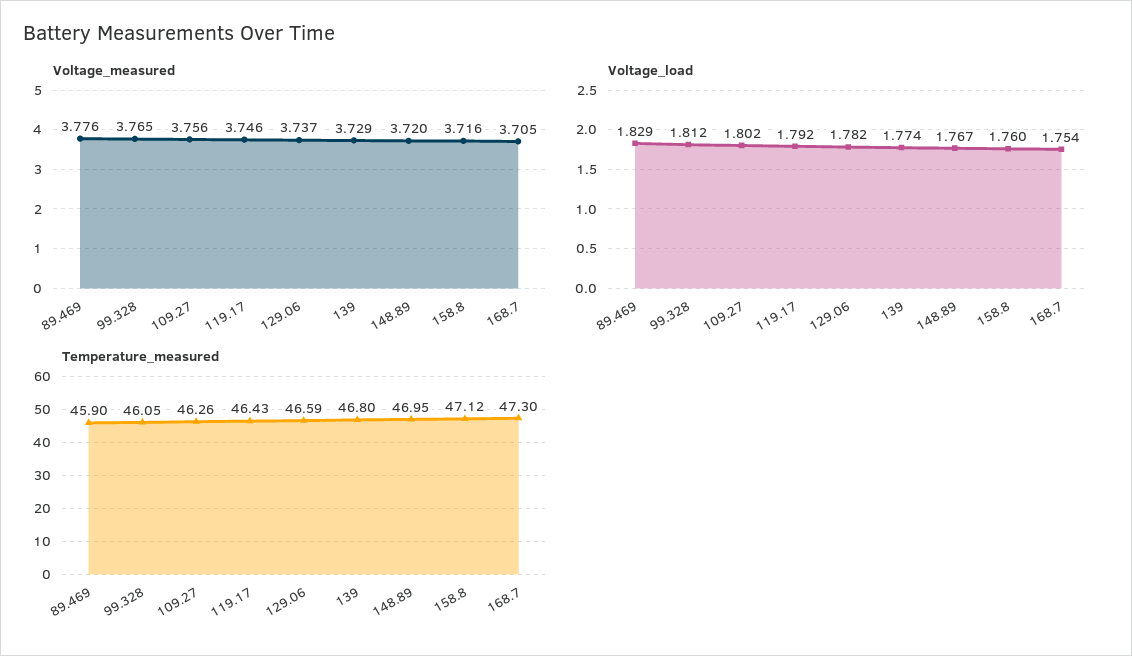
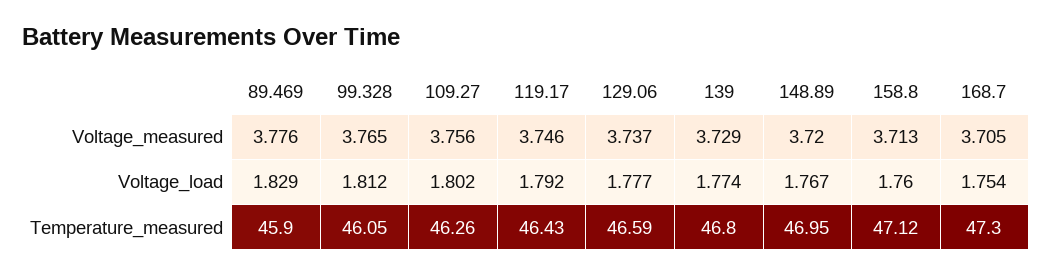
Voltage_measured, 158.8: 3.716 -> 3.713
Voltage_load, 129.06: 1.782 -> 1.777

